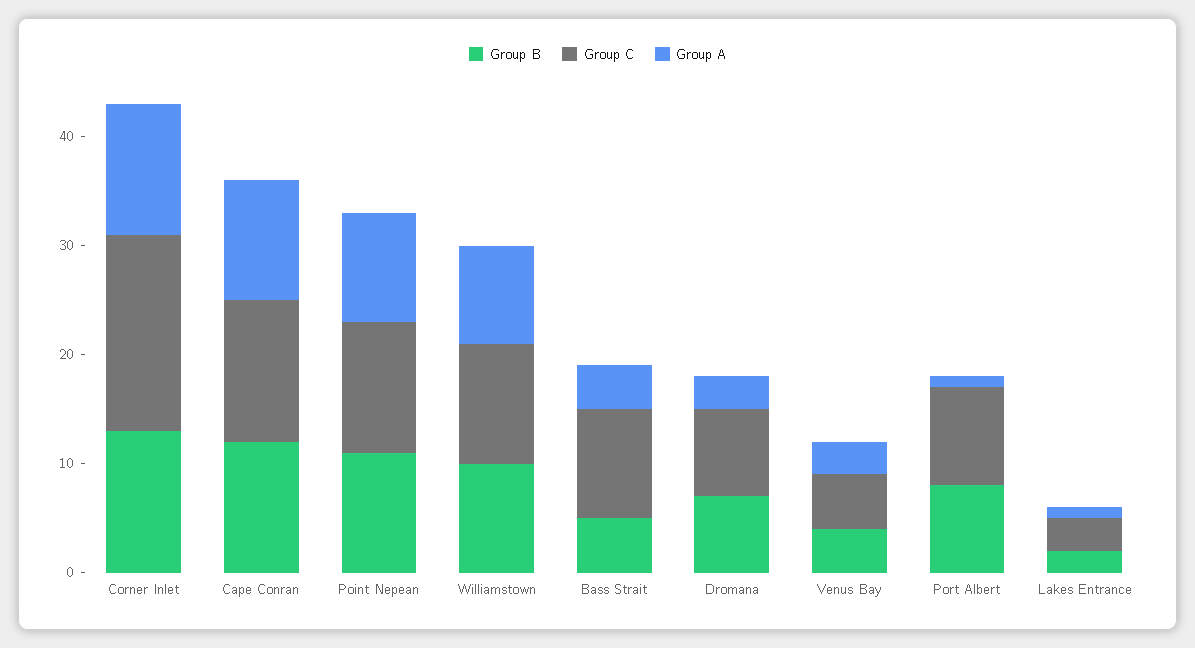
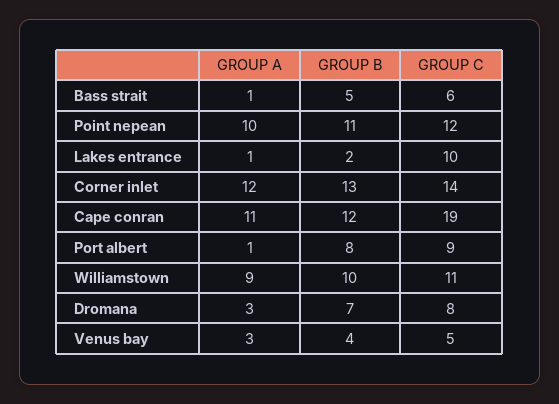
Group C, Corner Inlet: 18 -> 14
Group C, Cape Conran: 13 -> 19
Group C, Bass Strait: 10 -> 6
Group A, Bass Strait: 4 -> 1
Group C, Lakes Entrance: 3 -> 10

